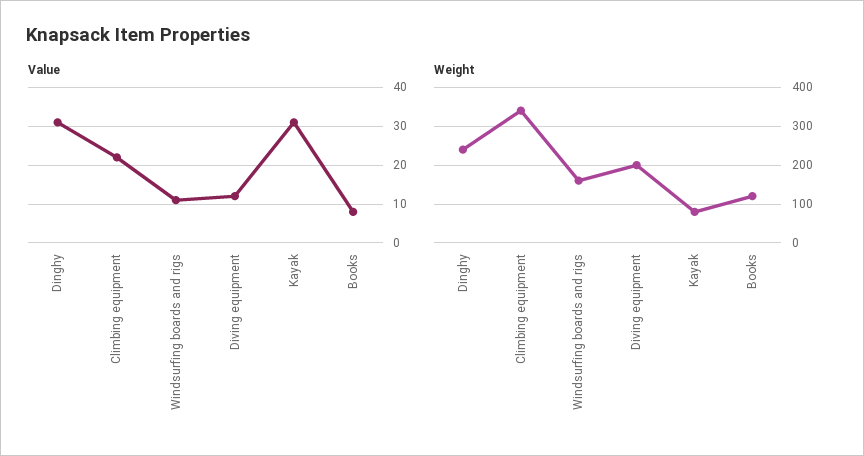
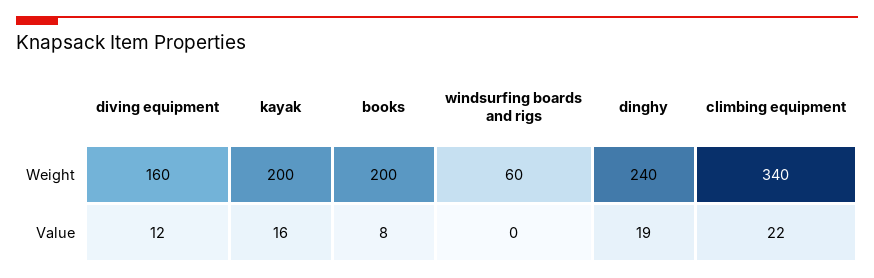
Value, Dinghy: 30 -> 19
Value, Windsurfing boards and rigs: 10 -> 0
Value, Kayak: 30 -> 16
Weight, Windsurfing boards and rigs: 160 -> 60
Weight, Diving equipment: 200 -> 160
Weight, Kayak: 80 -> 200
Weight, Books: 120 -> 200

